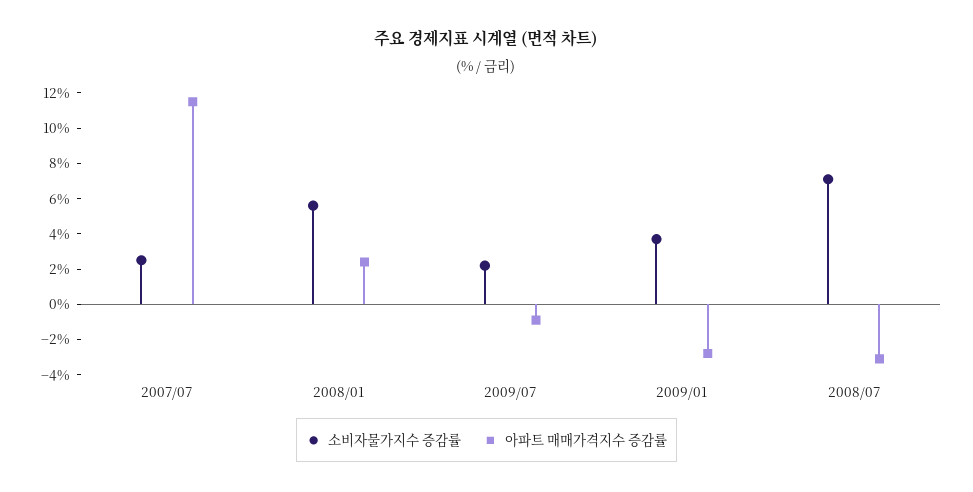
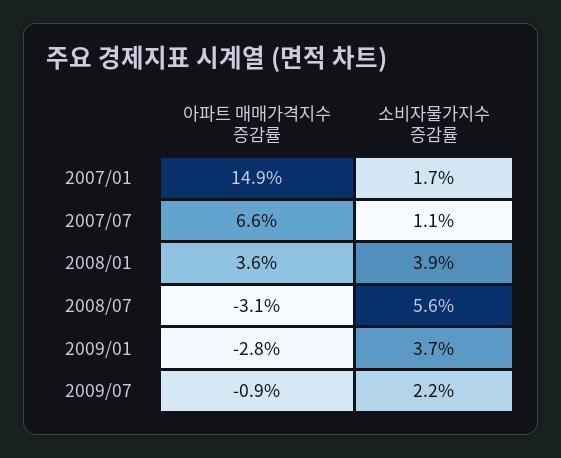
소비자물가지수 증감률, 2007/07: 2.5 -> 1.1
아파트 매매가격지수 증감률, 2007/07: 11.5 -> 6.6
소비자물가지수 증감률, 2008/01: 5.5 -> 3.9
아파트 매매가격지수 증감률, 2008/01: 2.5 -> 3.6
소비자물가지수 증감률, 2008/07: 7 -> 5.6
아파트 매매가격지수 증감률, 2007/01: none -> 14.9
소비자물가지수 증감률, 2007/01: none -> 1.7

